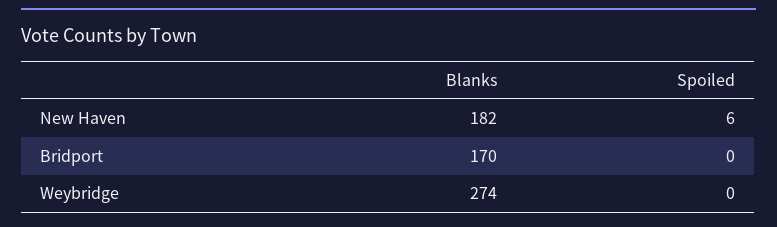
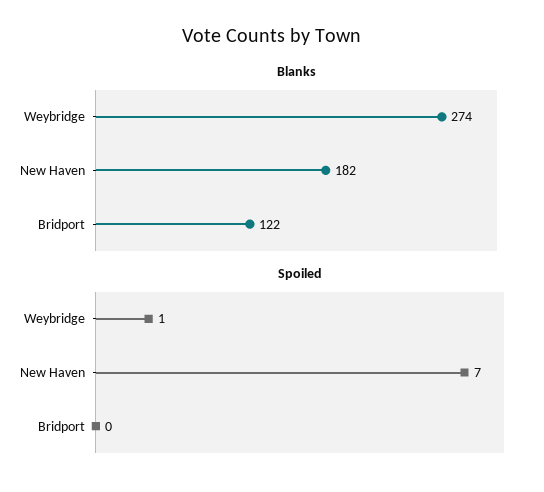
Spoiled, New Haven: 6 -> 7
Blanks, Bridport: 170 -> 122
Spoiled, Weybridge: 0 -> 1

